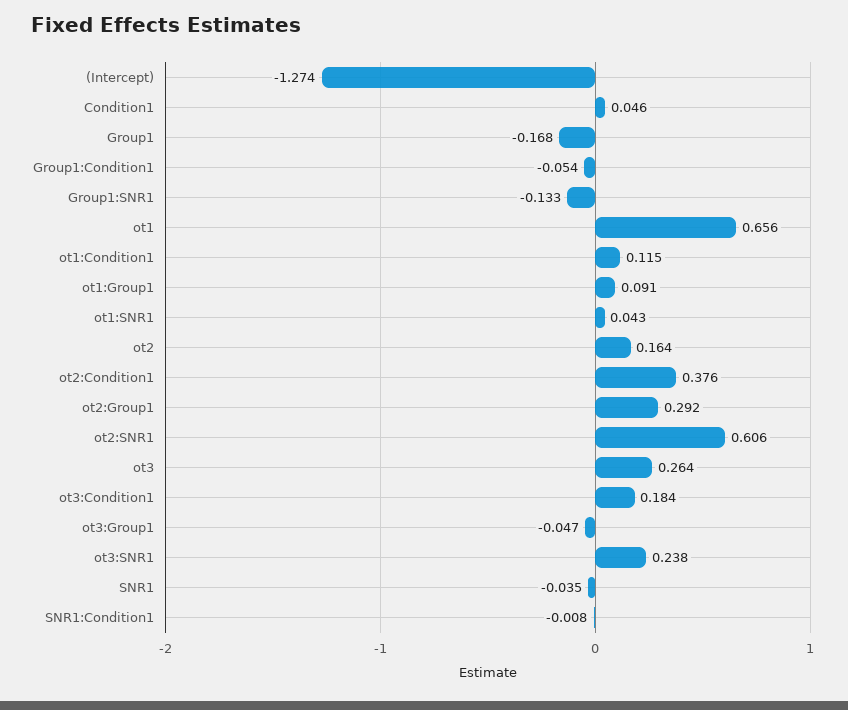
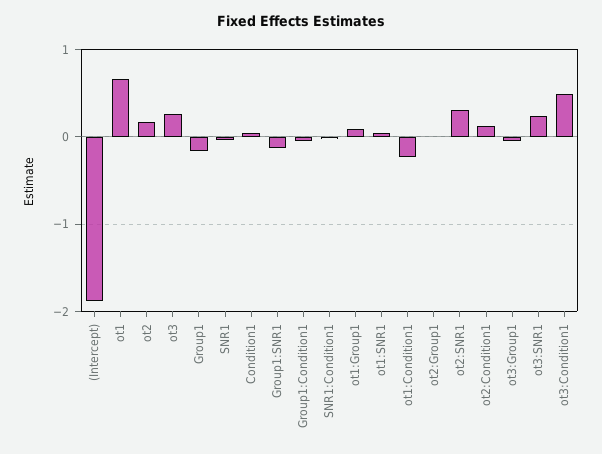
(Intercept): -1.274 -> -1.9
ot1:Condition1: 0.115 -> -0.2
ot2:Condition1: 0.376 -> 0.1
ot2:Group1: 0.292 -> 0
ot2:SNR1: 0.606 -> 0.3
ot3:Condition1: 0.184 -> 0.5

